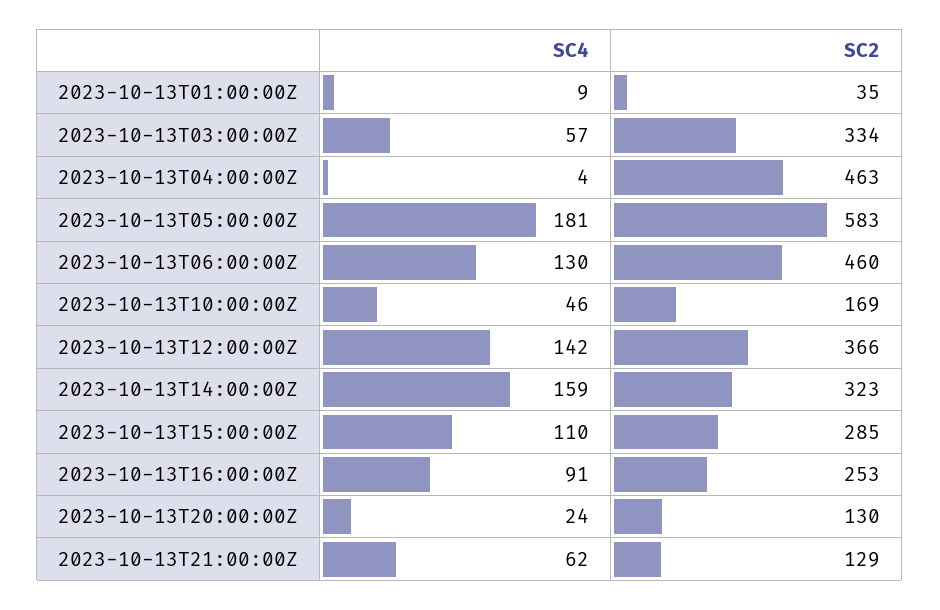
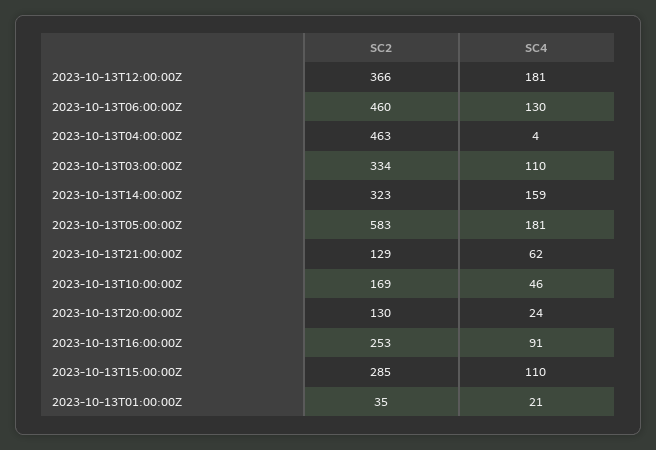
SC4, 2023-10-13T01:00:00Z: 9 -> 21
SC4, 2023-10-13T03:00:00Z: 57 -> 110
SC4, 2023-10-13T12:00:00Z: 142 -> 181

